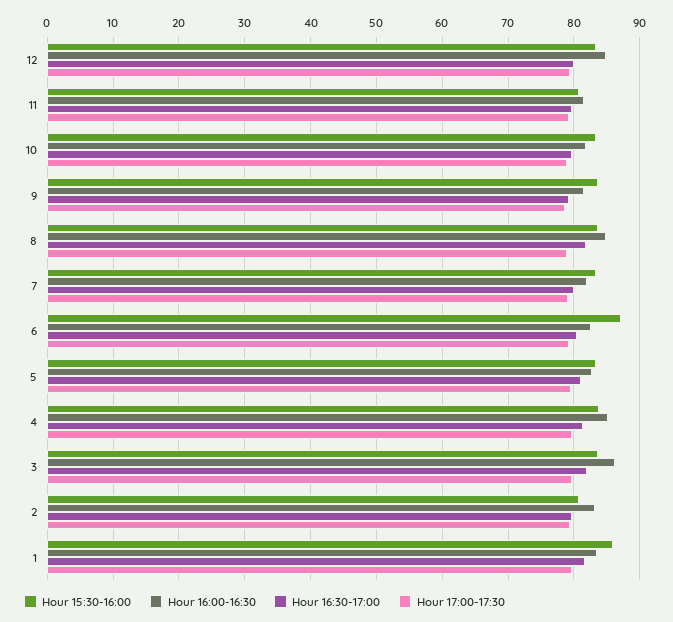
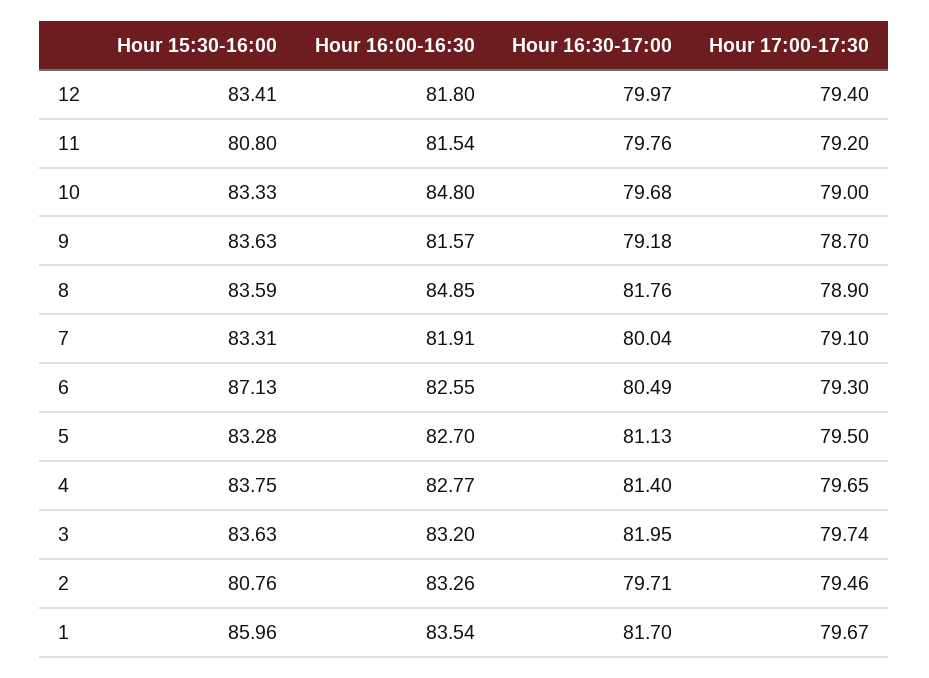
Hour 16:00-16:30, 12: 85 -> 81.8
Hour 16:00-16:30, 10: 82 -> 84.8
Hour 16:00-16:30, 4: 85 -> 82.77
Hour 16:00-16:30, 3: 86 -> 83.2

